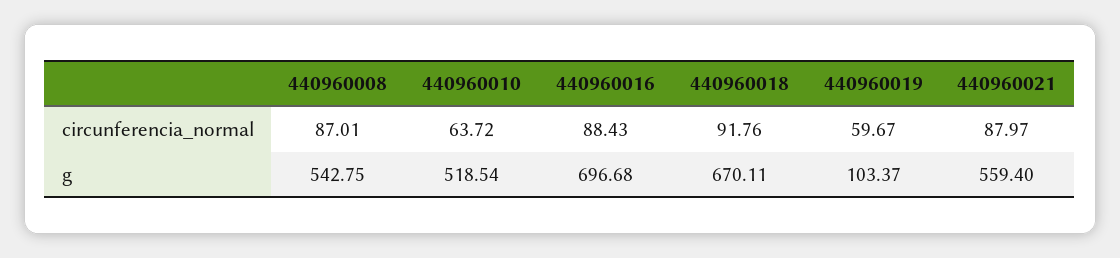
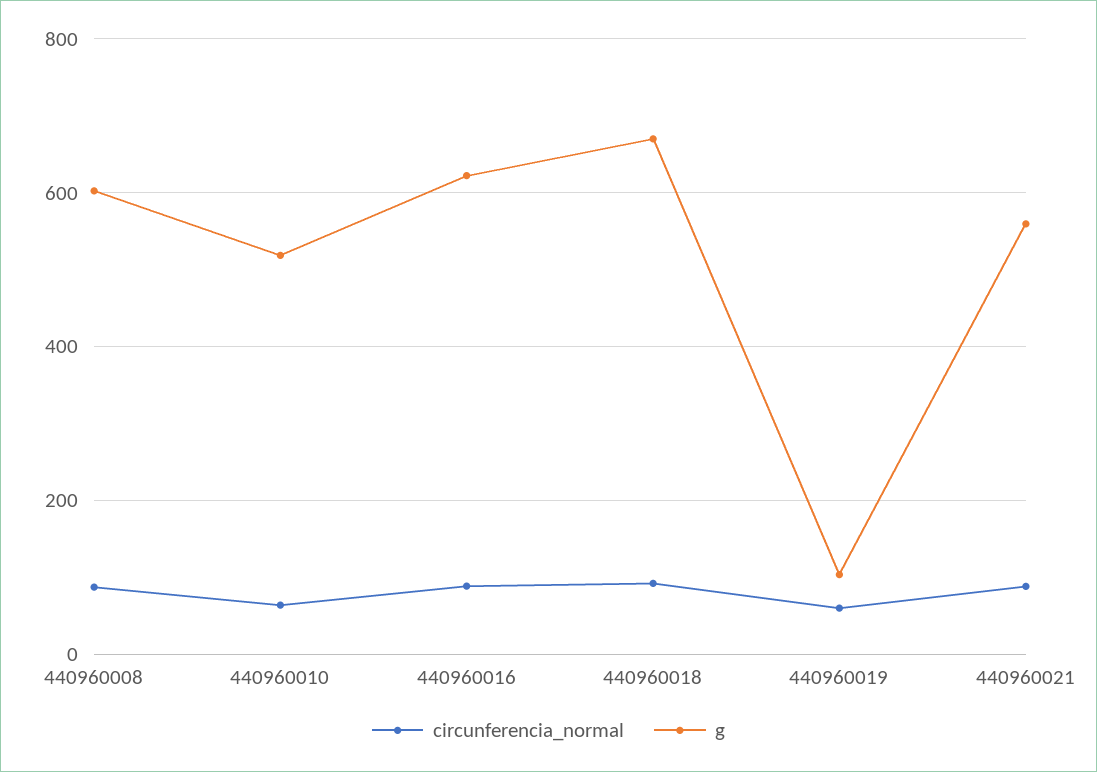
g, 440960008: 542.75 -> 600
g, 440960016: 696.68 -> 620

